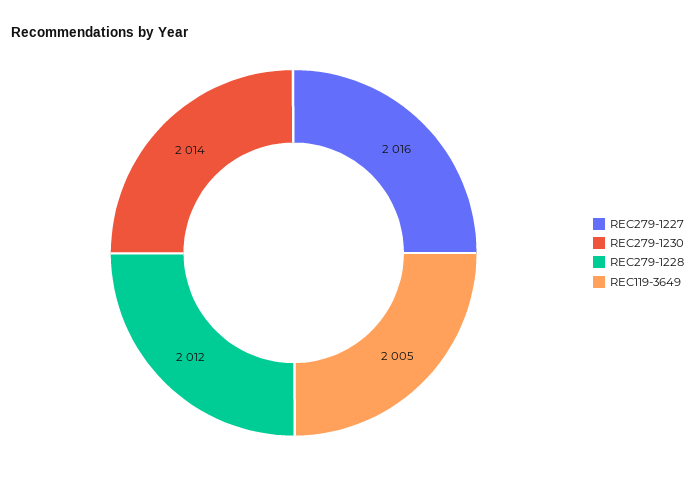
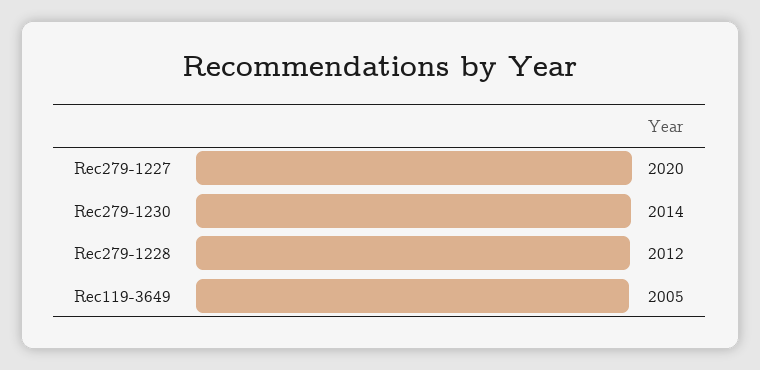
REC279-1227: 2016 -> 2020

